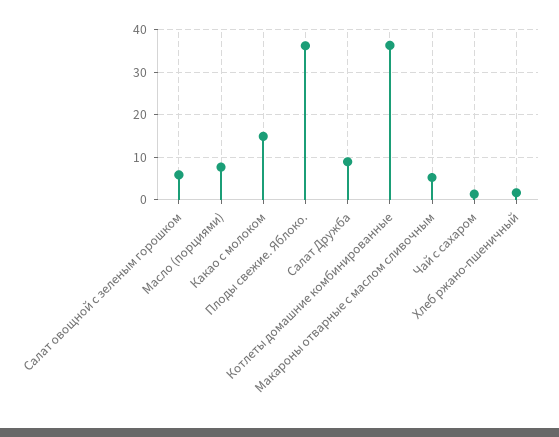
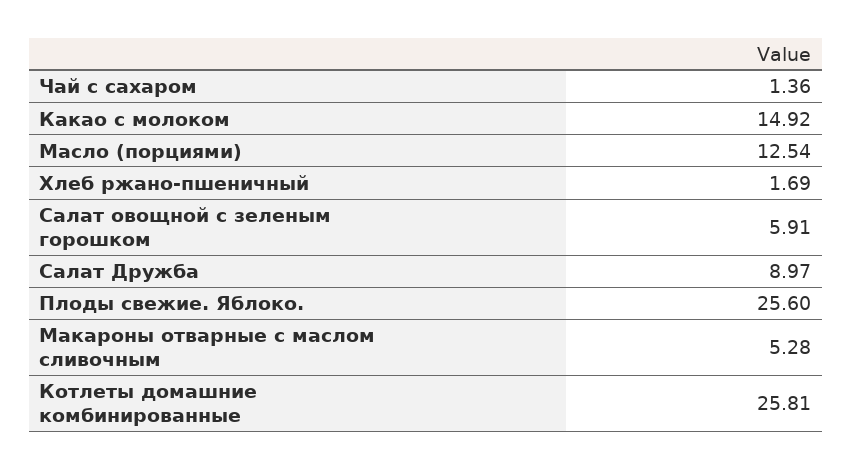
Масло (порциями): 8 -> 12.54
Плоды свежие. Яблоко.: 36 -> 25.6
Котлеты домашние комбинированные: 36 -> 25.81

